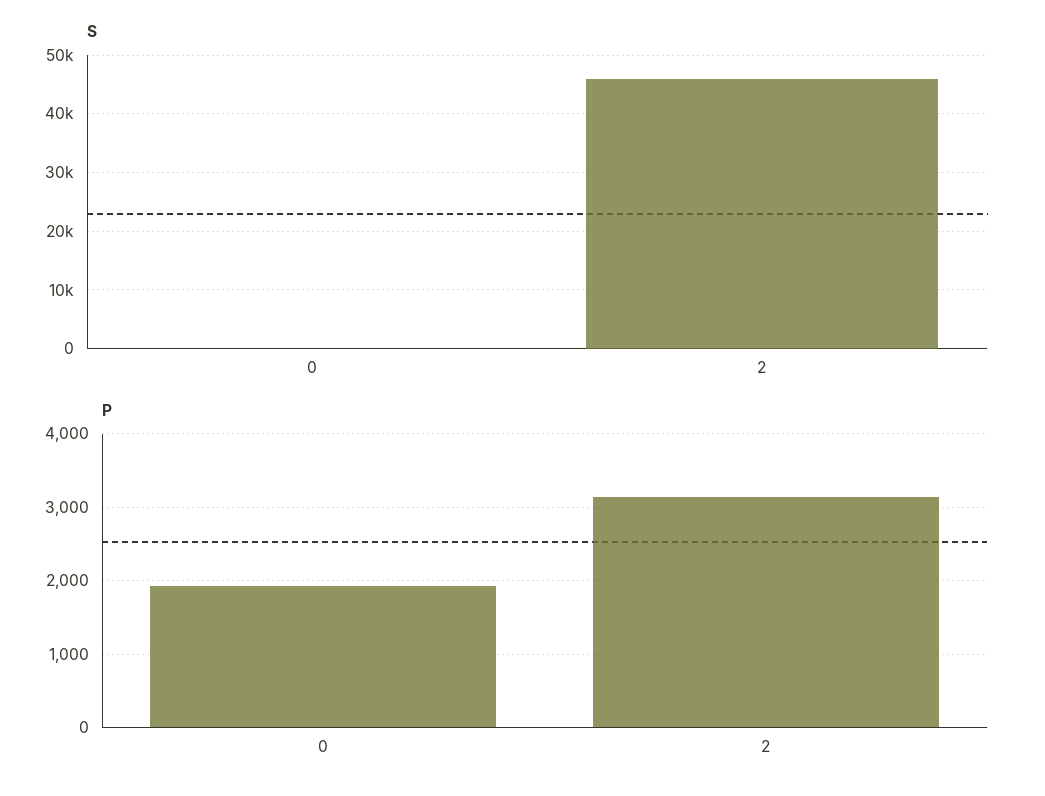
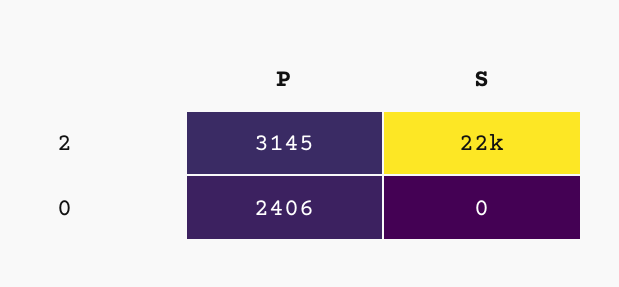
S, 2: 46000 -> 22000
P, 0: 1900 -> 2406

